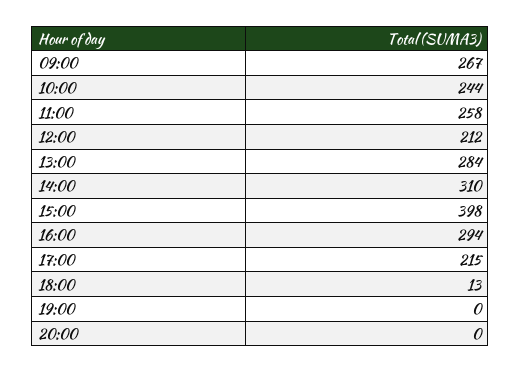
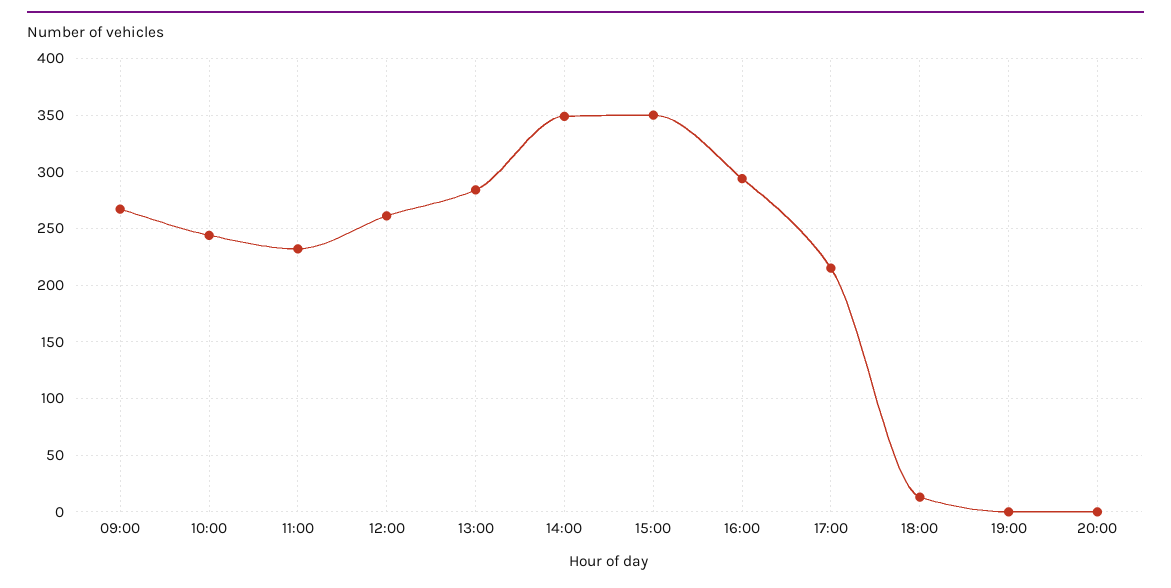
11:00: 258 -> 230
12:00: 212 -> 260
14:00: 310 -> 350
15:00: 398 -> 350

